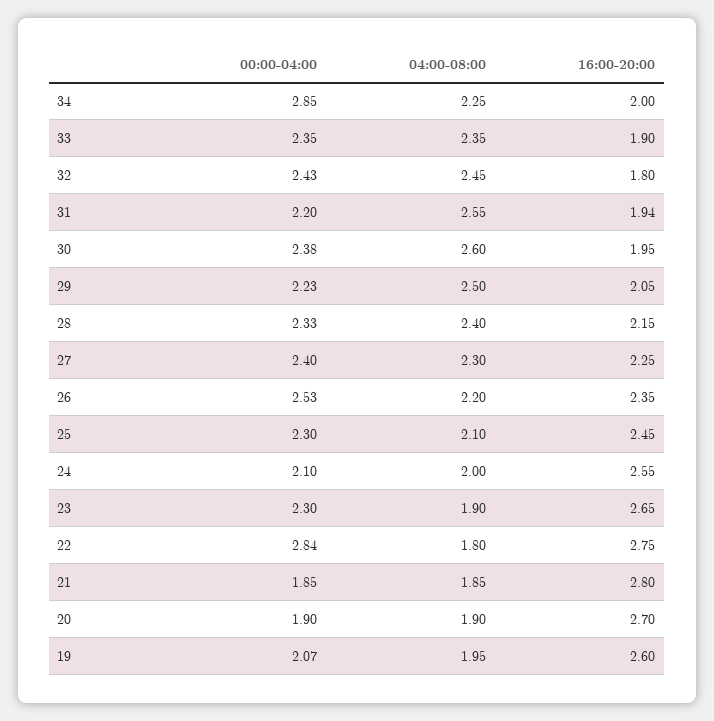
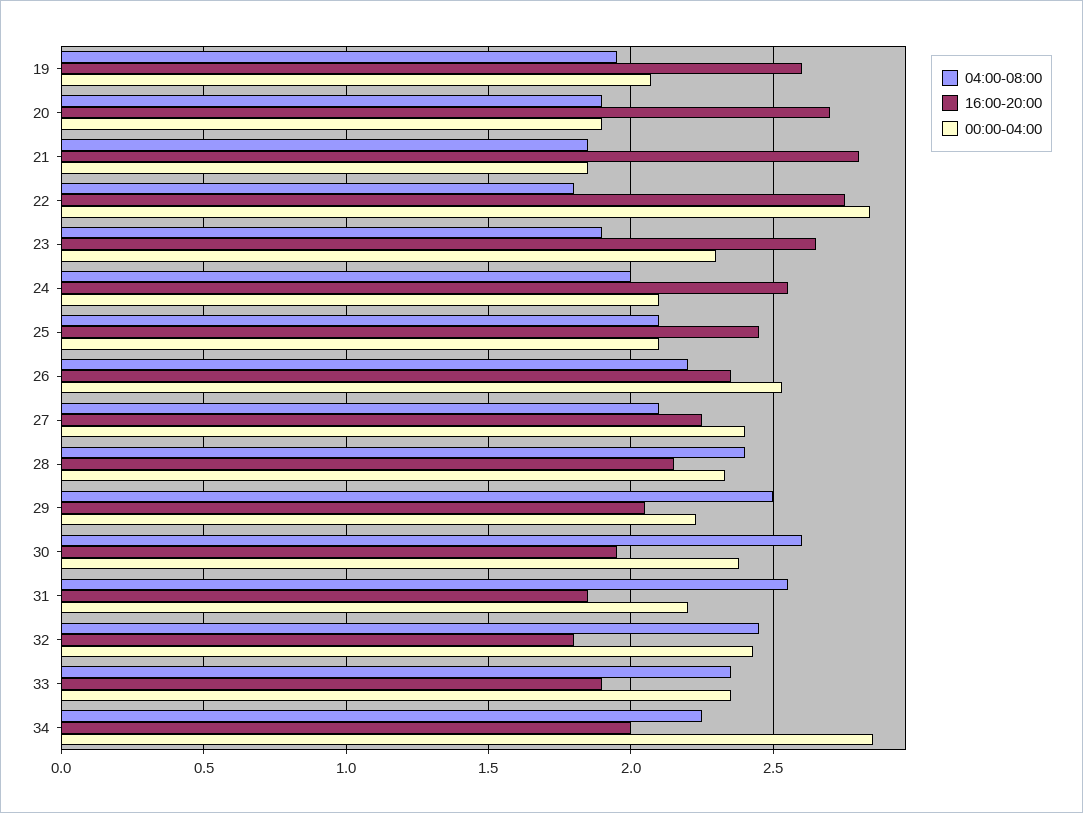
16:00-20:00, 31: 1.94 -> 1.85
04:00-08:00, 27: 2.3 -> 2.1
00:00-04:00, 25: 2.3 -> 2.1

